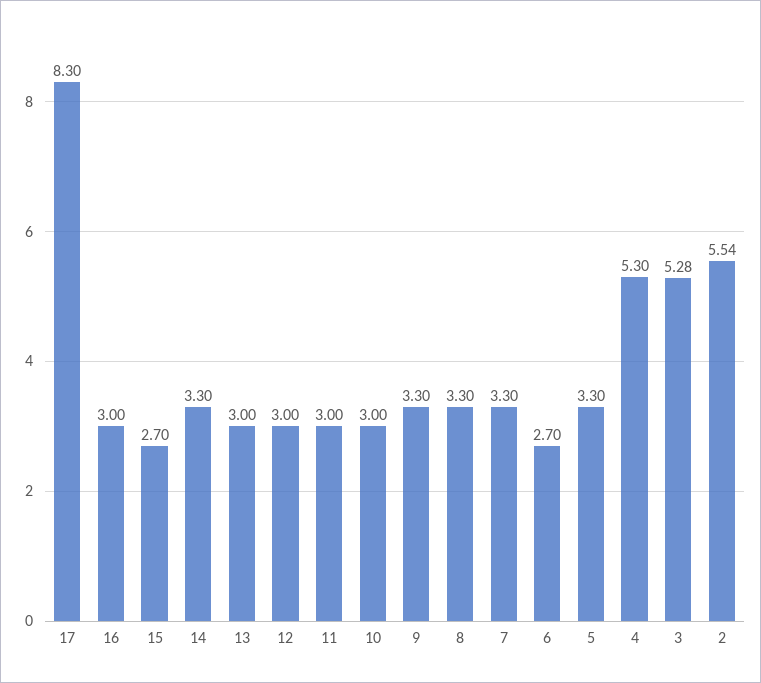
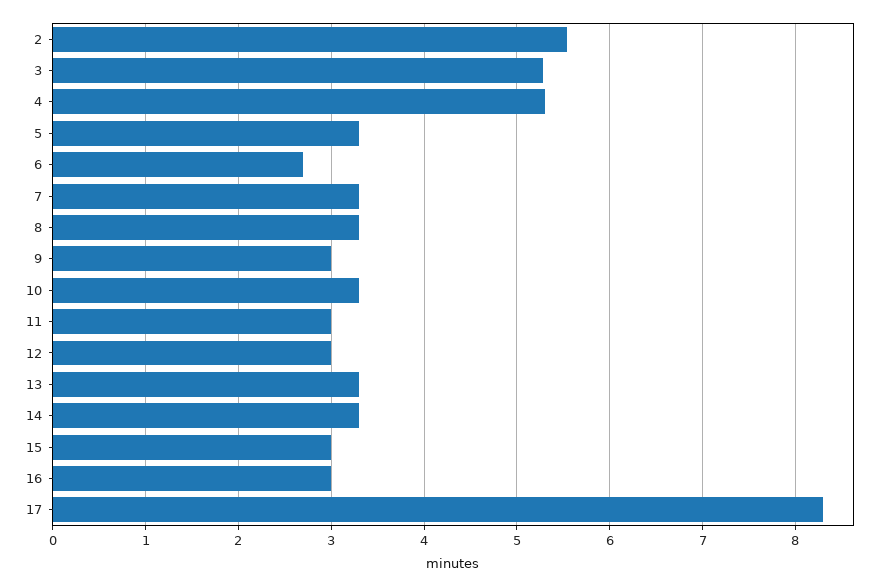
15: 2.7 -> 3
13: 3 -> 3.3
10: 3 -> 3.3
9: 3.3 -> 3

